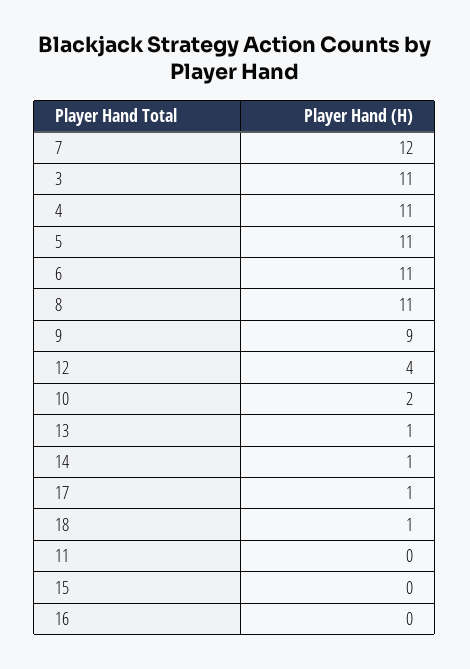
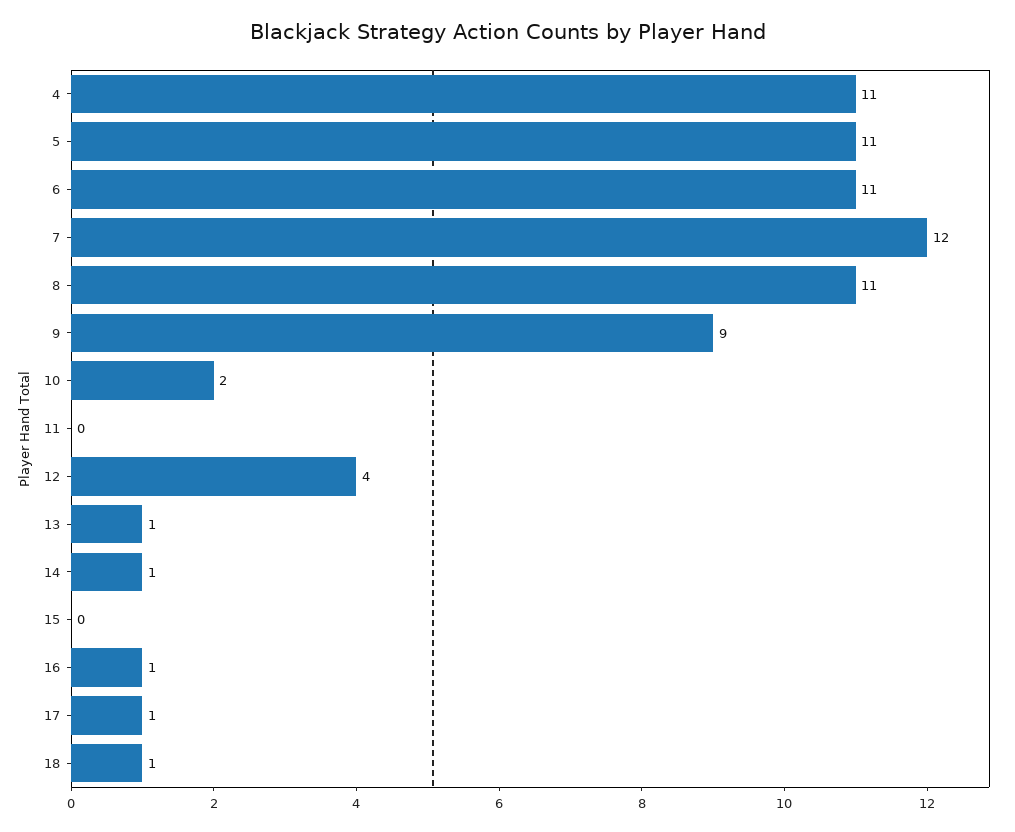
3: 11 -> none
16: 0 -> 1

